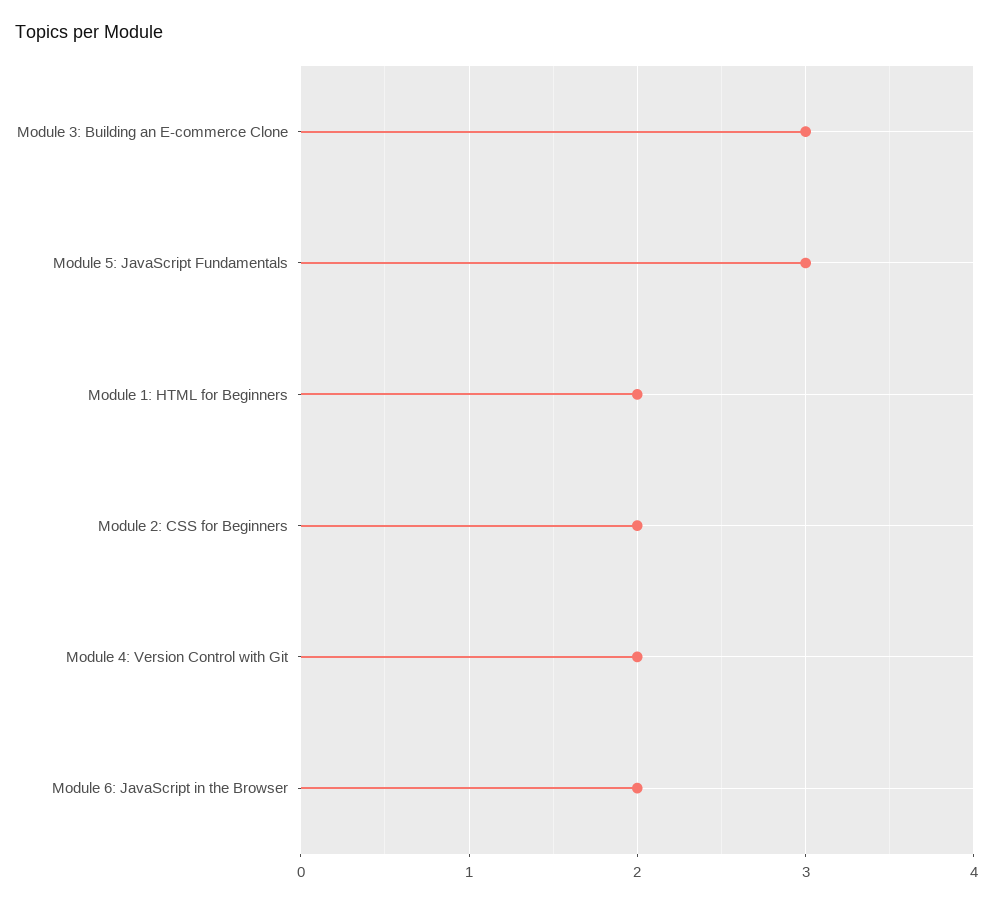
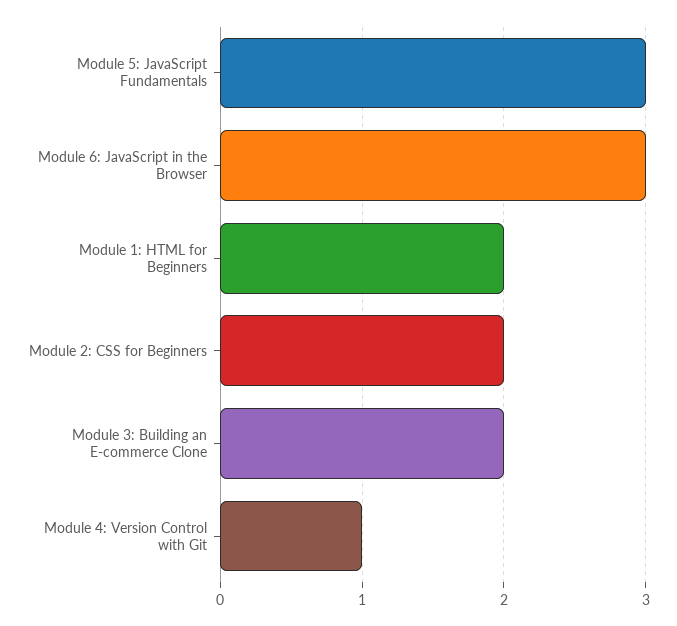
Module 3: Building an E-commerce Clone: 3 -> 2
Module 4: Version Control with Git: 2 -> 1
Module 6: JavaScript in the Browser: 2 -> 3

